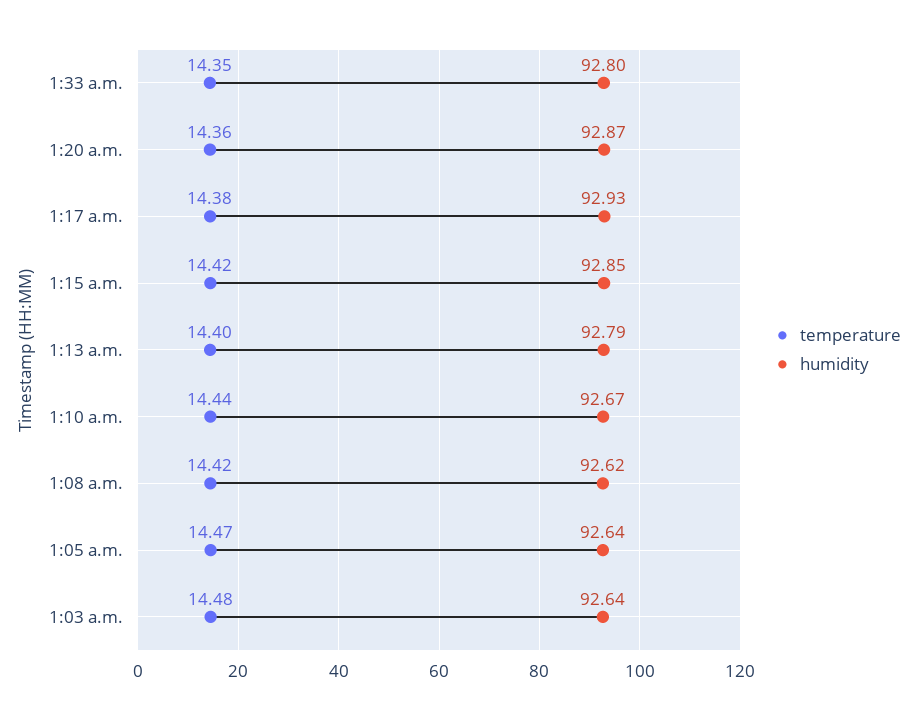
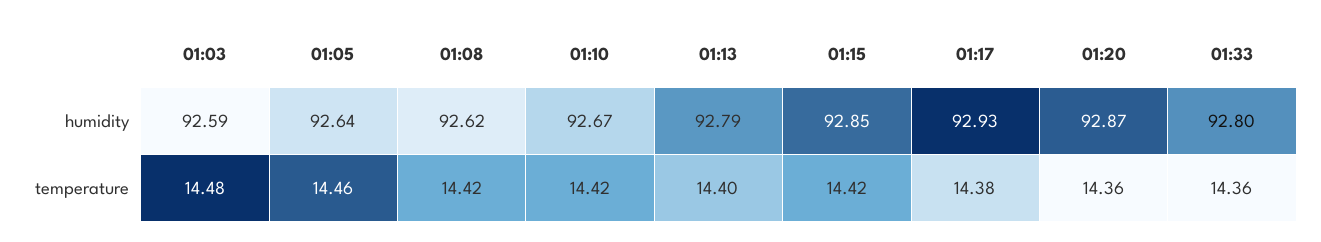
temperature, 1:33 a.m.: 14.35 -> 14.36
temperature, 1:10 a.m.: 14.44 -> 14.42
temperature, 1:05 a.m.: 14.47 -> 14.46
humidity, 1:03 a.m.: 92.64 -> 92.59

